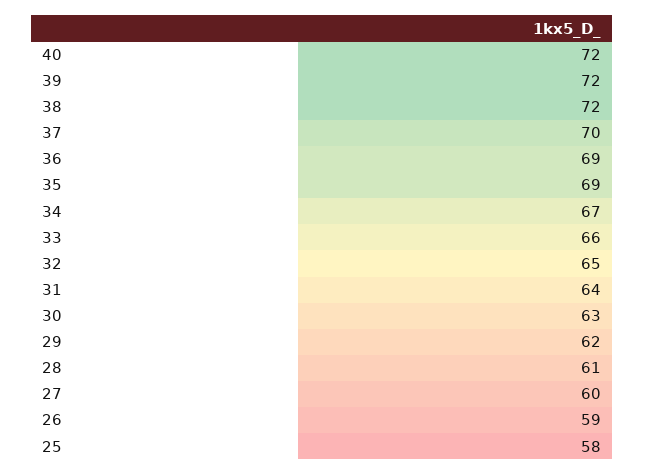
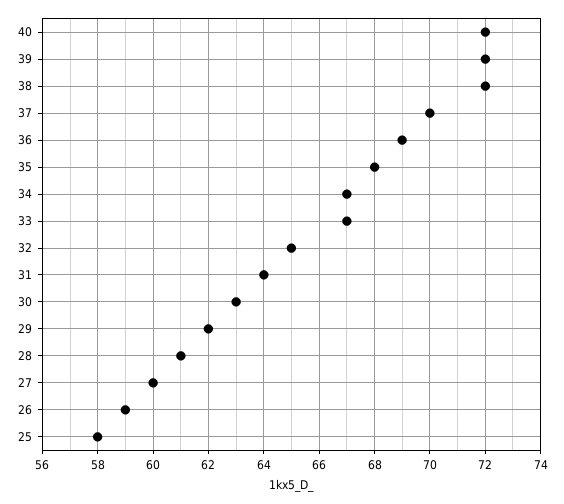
35: 69 -> 68
33: 66 -> 67

